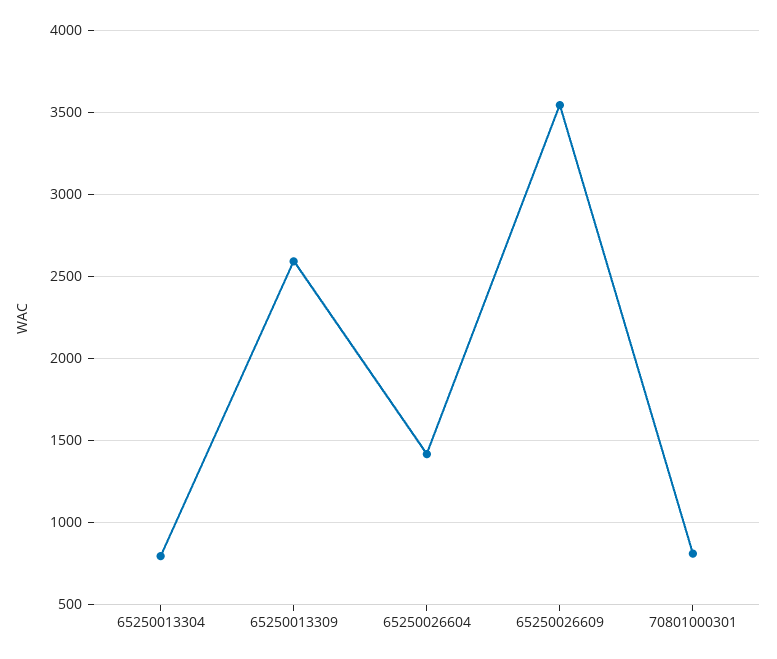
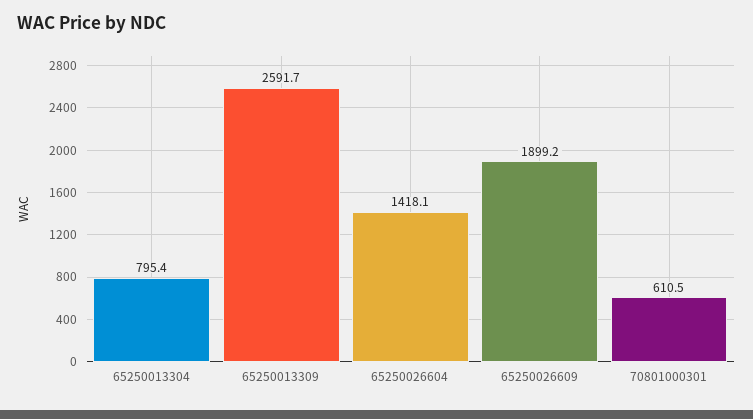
65250026609: 3550 -> 1899.2
70801000301: 800 -> 610.5

